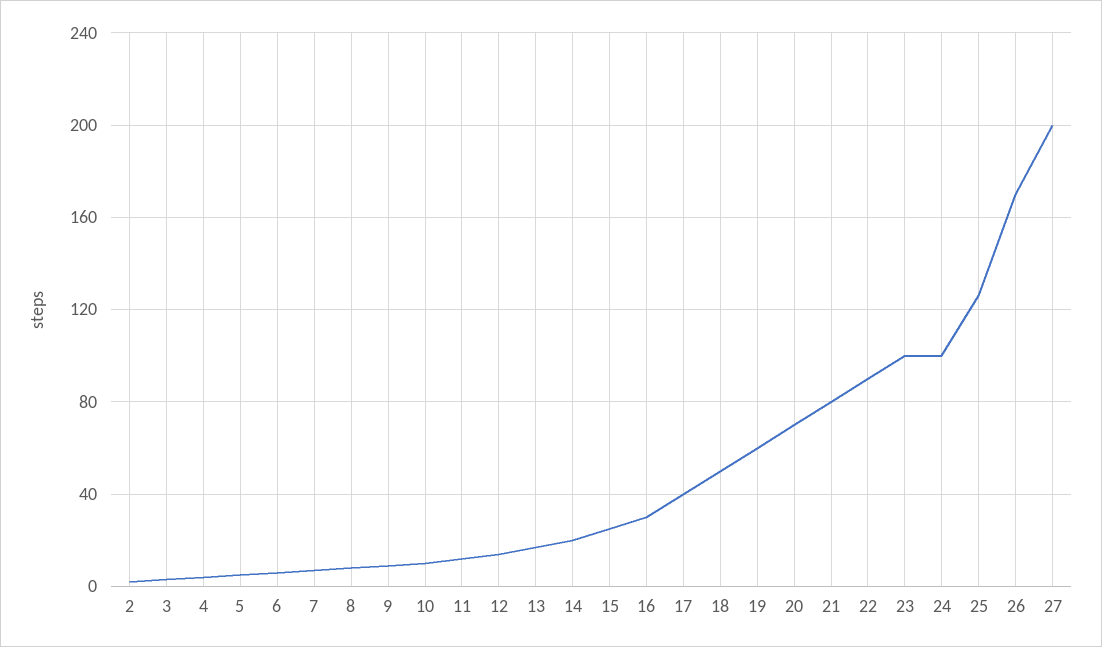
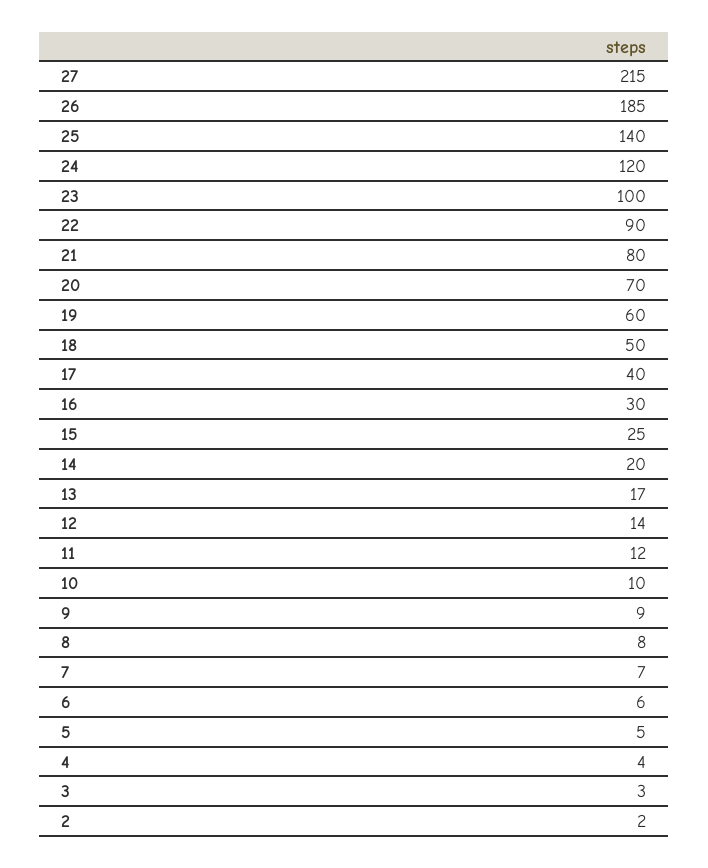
24: 100 -> 120
25: 125 -> 140
26: 170 -> 185
27: 200 -> 215

